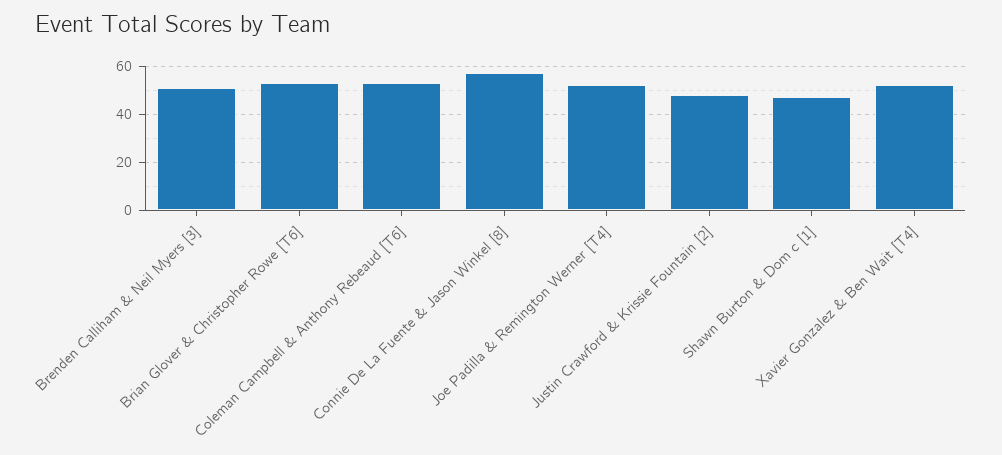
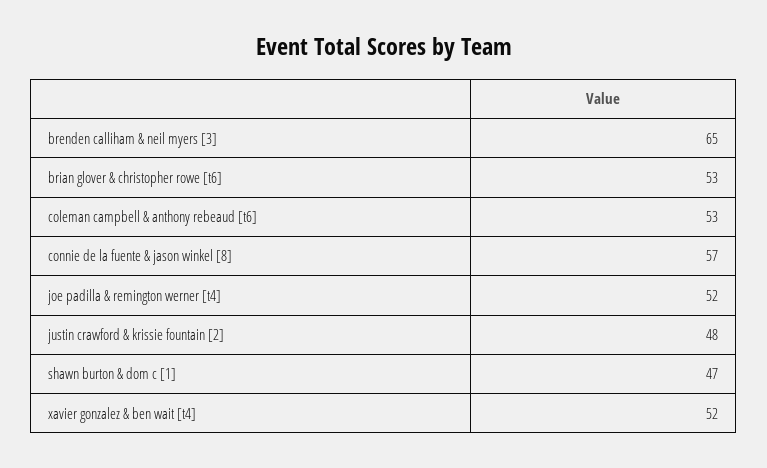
Brenden Calliham & Neil Myers [3]: 50 -> 65

